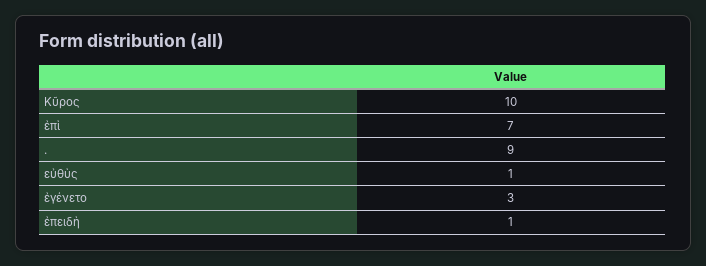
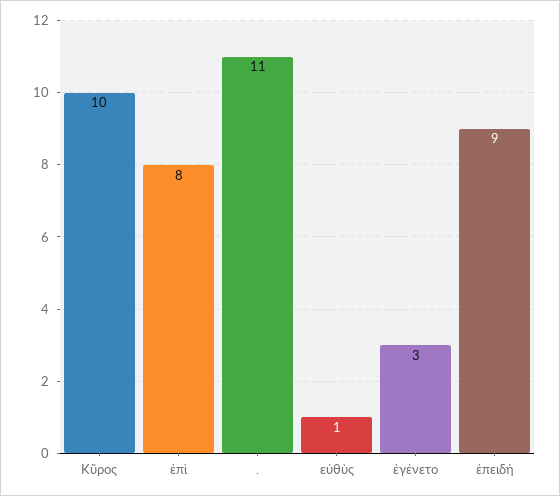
ἐπὶ: 7 -> 8
.: 9 -> 11
ἐπειδὴ: 1 -> 9

